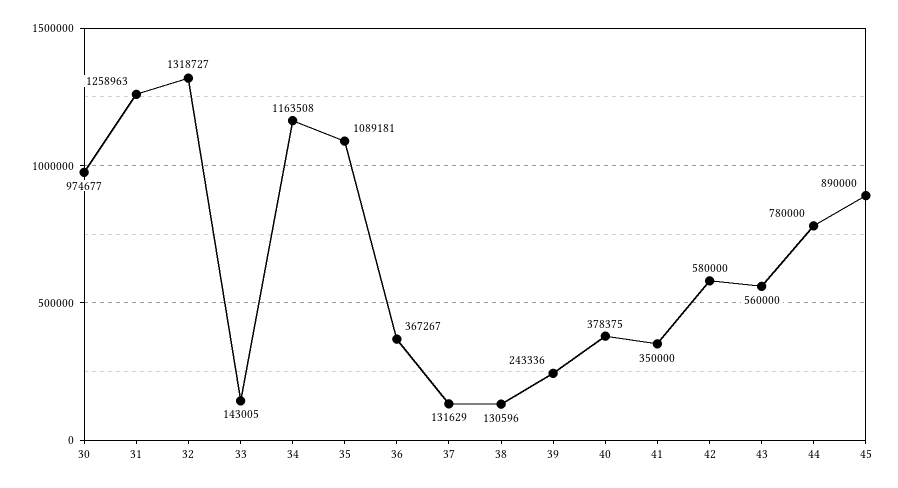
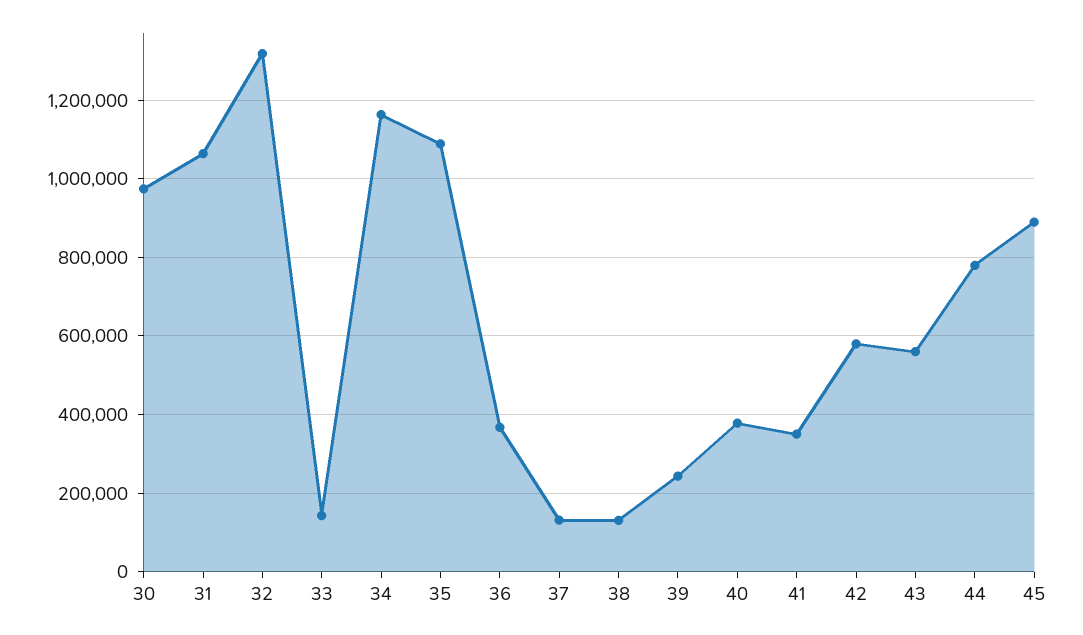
31: 1258963 -> 1060000

